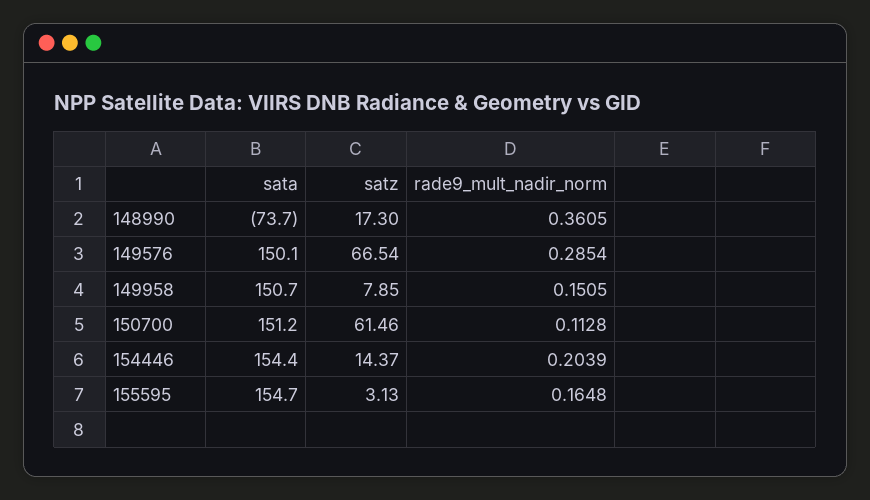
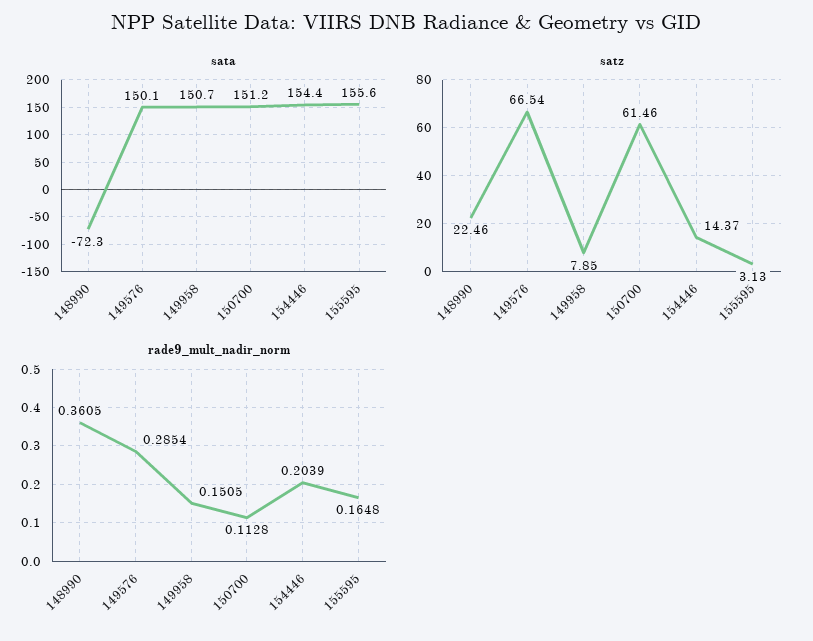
sata, 148990: -73.7 -> -72.3
satz, 148990: 17.3 -> 22.46
sata, 155595: 154.7 -> 155.6

